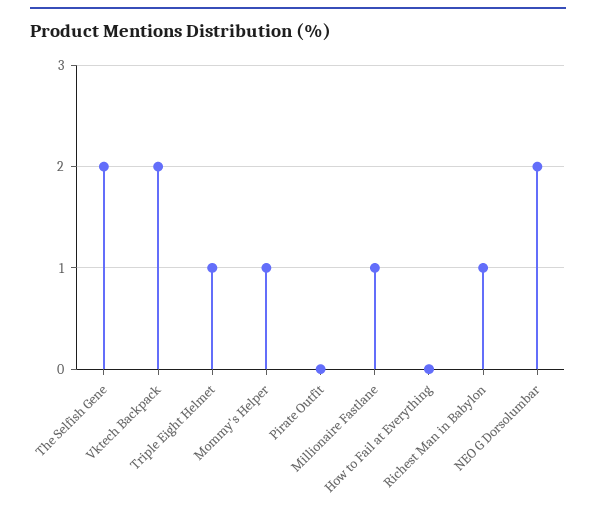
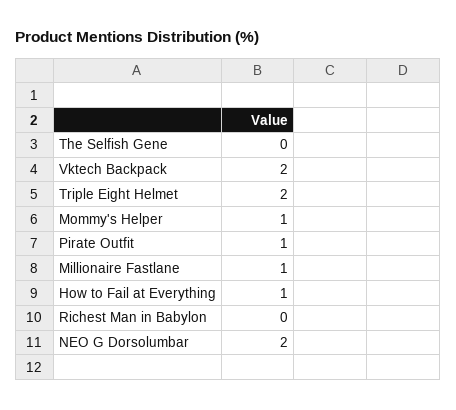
The Selfish Gene: 2 -> 0
Triple Eight Helmet: 1 -> 2
Pirate Outfit: 0 -> 1
How to Fail at Everything: 0 -> 1
Richest Man in Babylon: 1 -> 0

